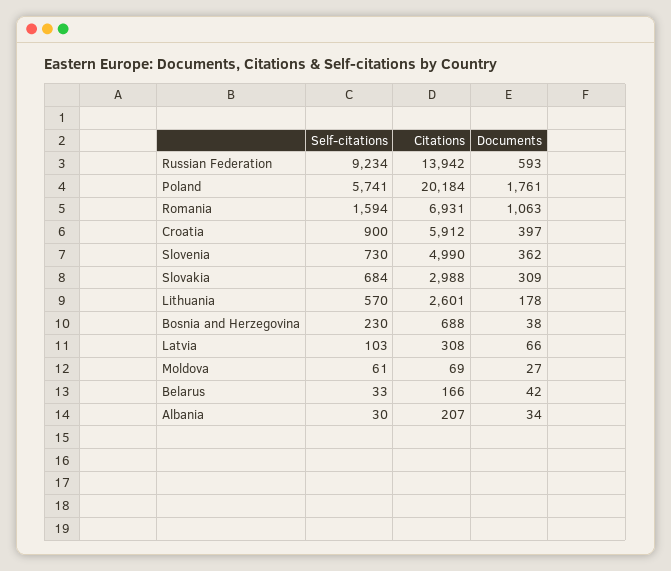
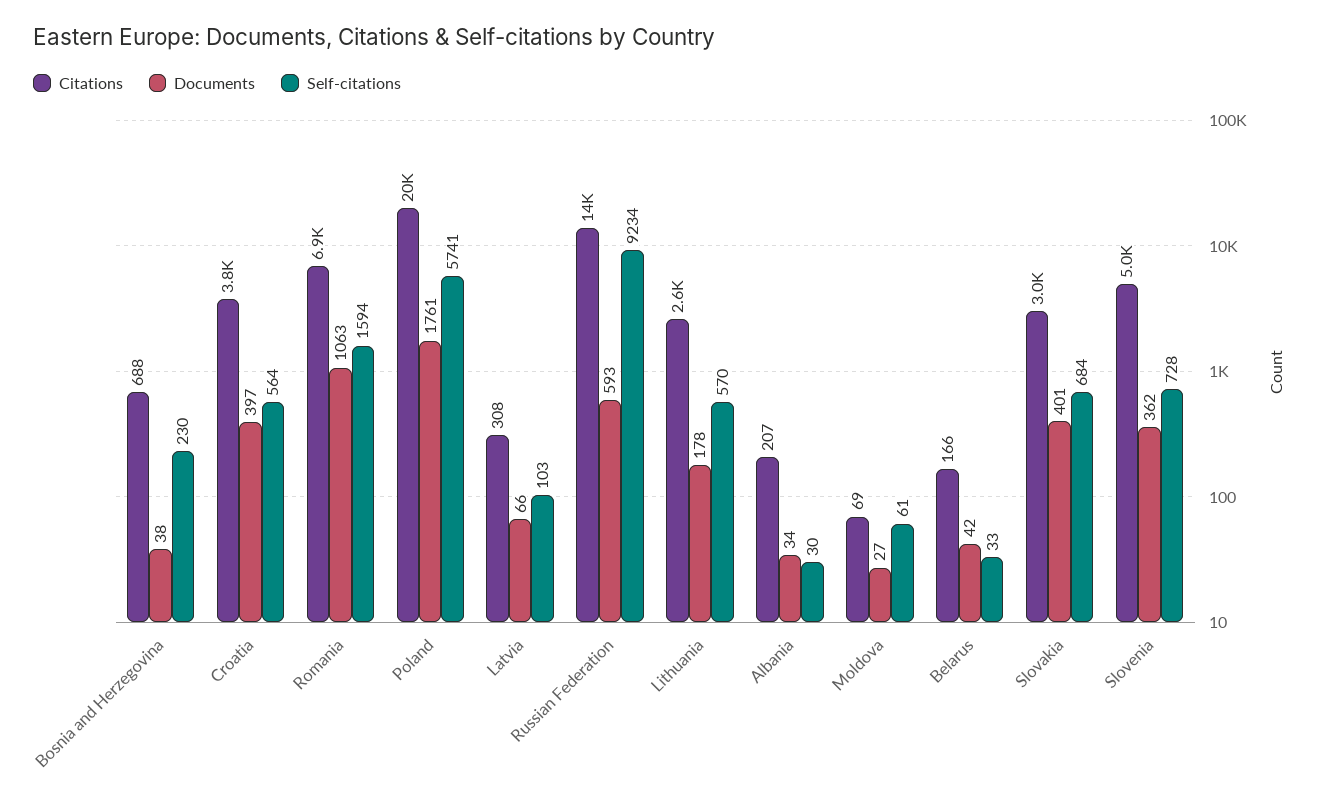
Self-citations, Croatia: 900 -> 564
Citations, Croatia: 5912 -> 3800
Self-citations, Slovenia: 730 -> 728
Documents, Slovakia: 309 -> 401

